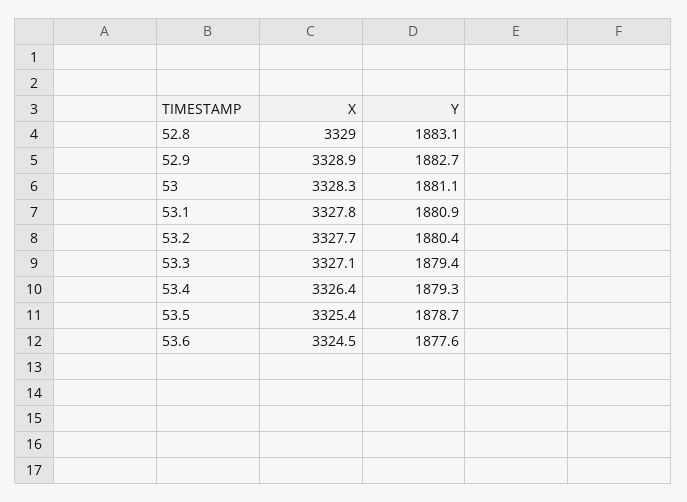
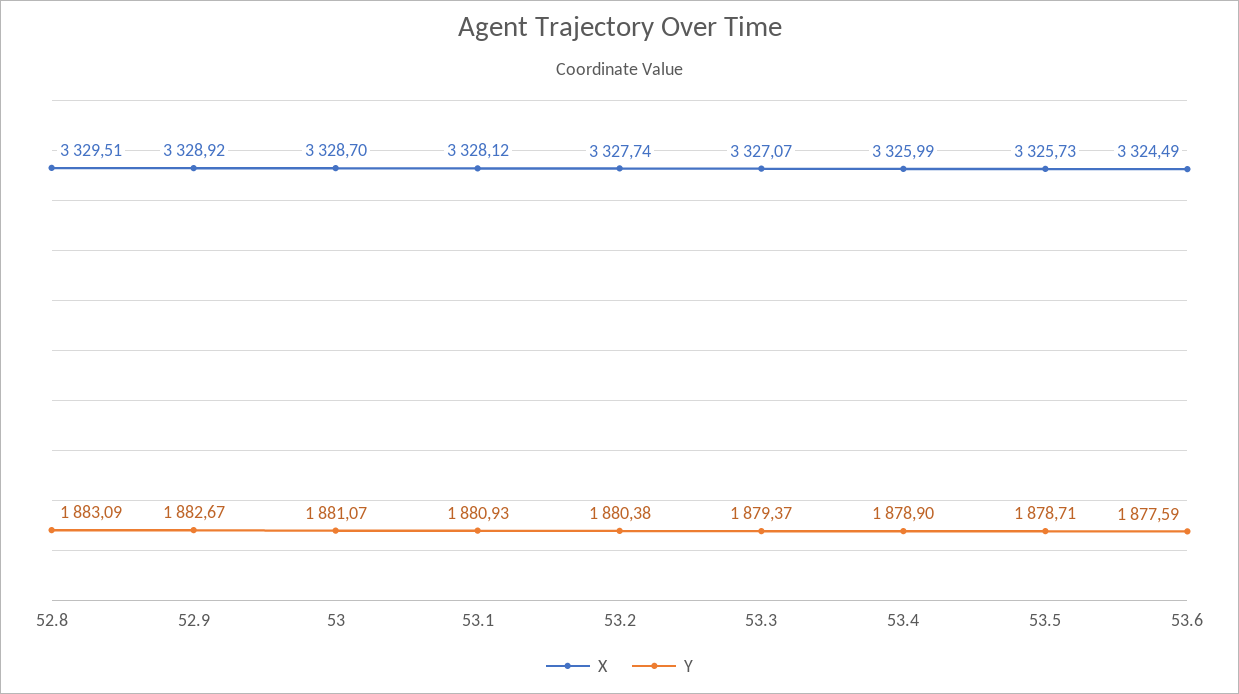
X, 52.8: 3329 -> 3329.51
X, 53: 3328.3 -> 3328.7
X, 53.1: 3327.8 -> 3328.12
X, 53.4: 3326.4 -> 3325.99
Y, 53.4: 1879.3 -> 1878.9
X, 53.5: 3325.4 -> 3325.73

